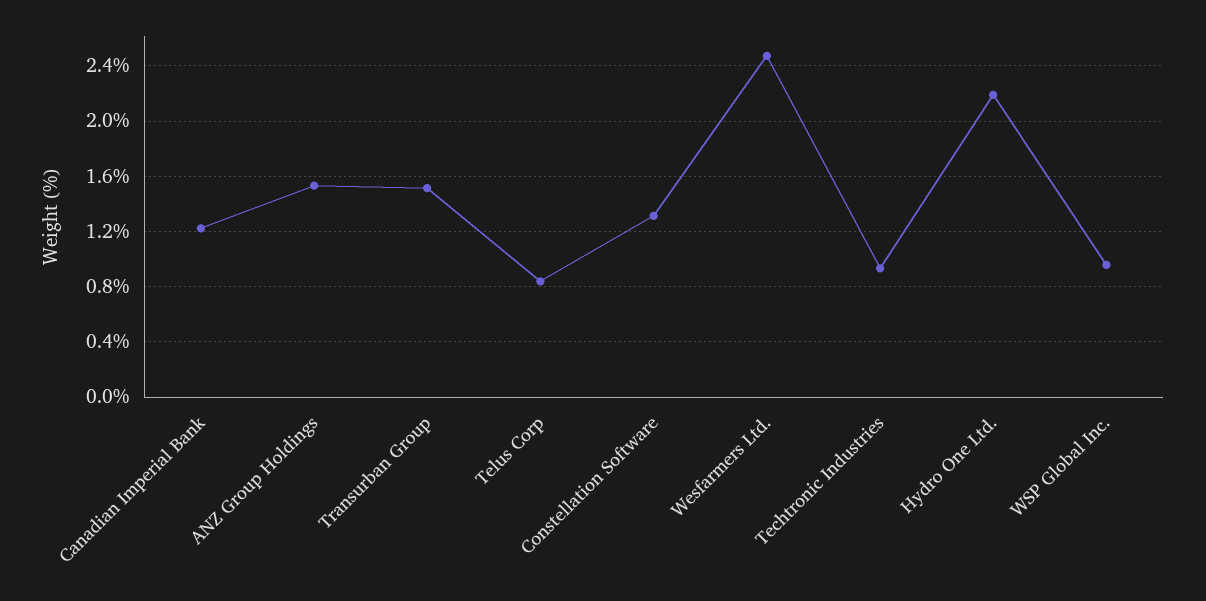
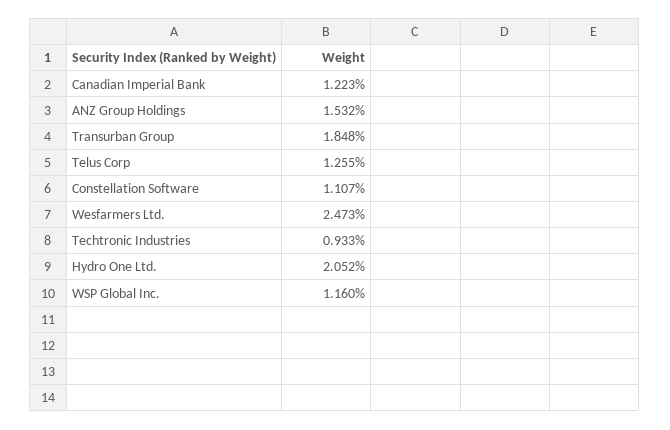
Transurban Group: 1.5 -> 1.848
Telus Corp: 0.85 -> 1.255
Constellation Software: 1.3 -> 1.107
Hydro One Ltd.: 2.2 -> 2.052
WSP Global Inc.: 0.95 -> 1.16

